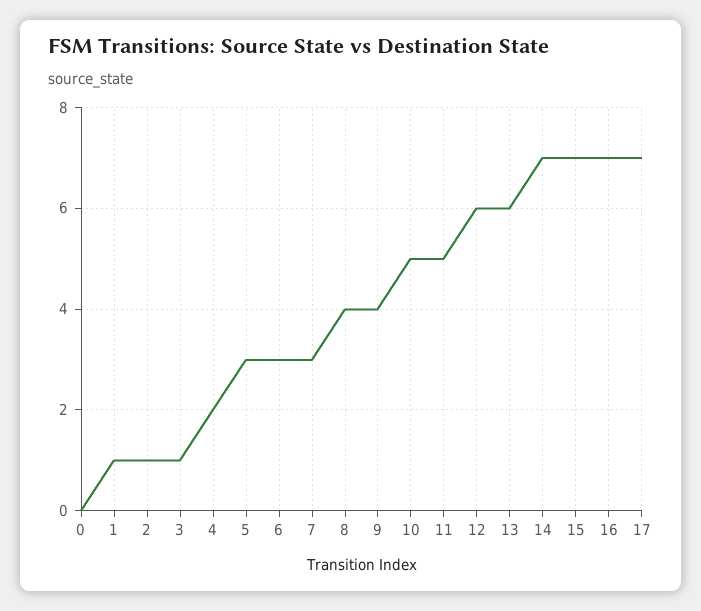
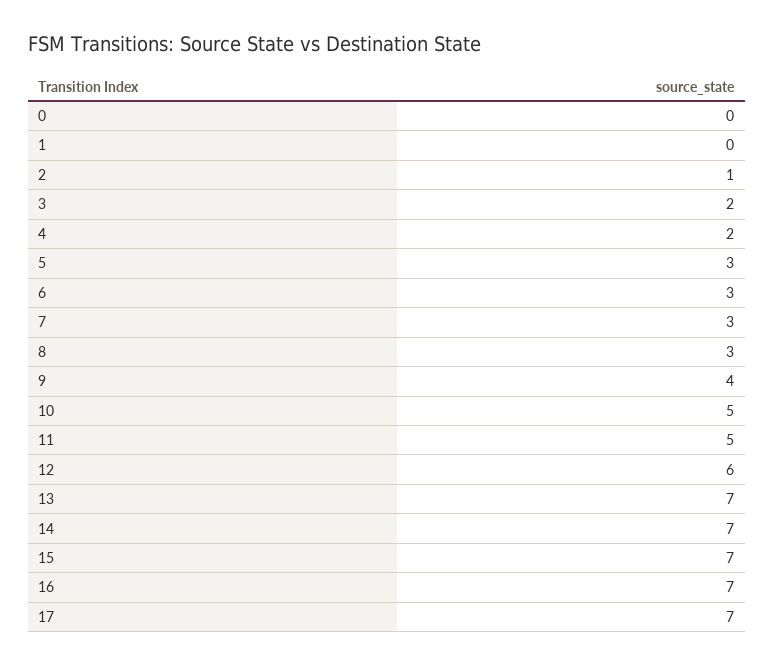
1: 1 -> 0
3: 1 -> 2
8: 4 -> 3
13: 6 -> 7

